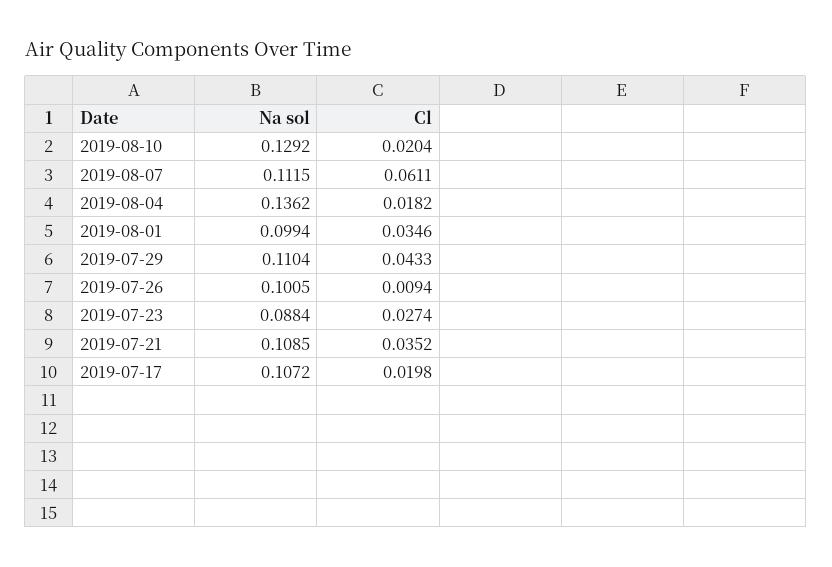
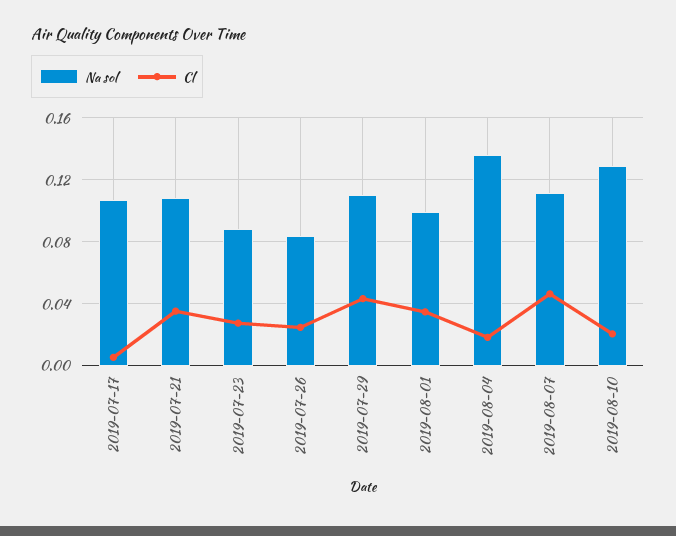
Cl, 2019-08-07: 0.0611 -> 0.045
Na sol, 2019-07-26: 0.1005 -> 0.085
Cl, 2019-07-26: 0.0094 -> 0.025
Cl, 2019-07-17: 0.0198 -> 0.005

